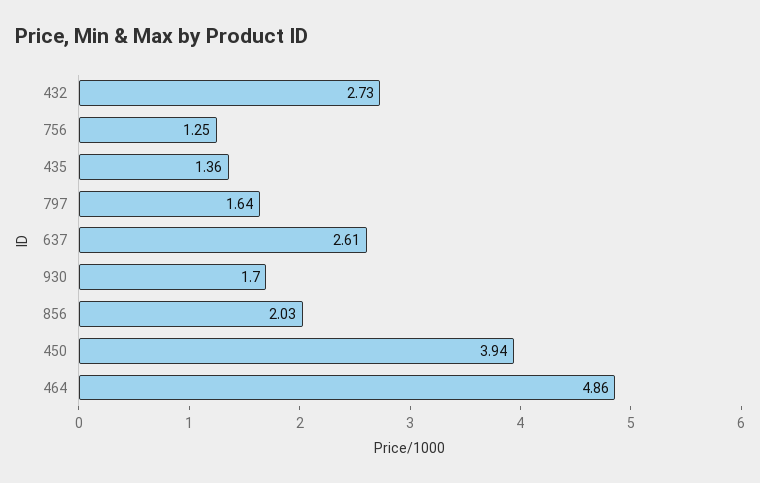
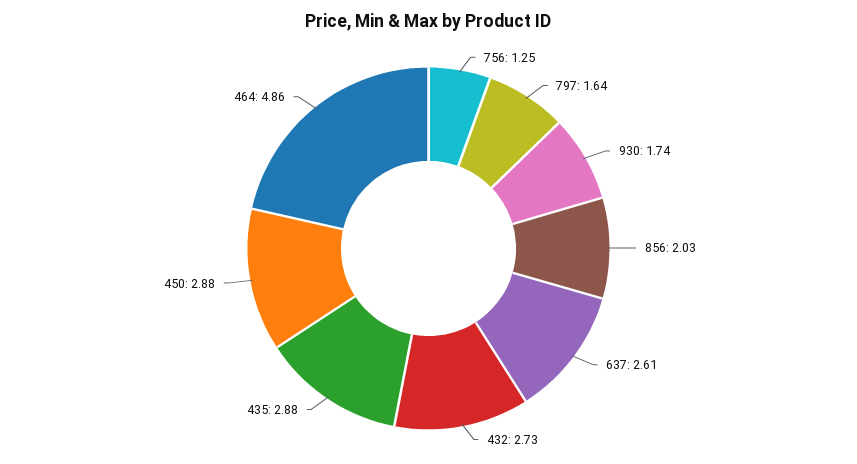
435: 1.36 -> 2.88
930: 1.7 -> 1.74
450: 3.94 -> 2.88

